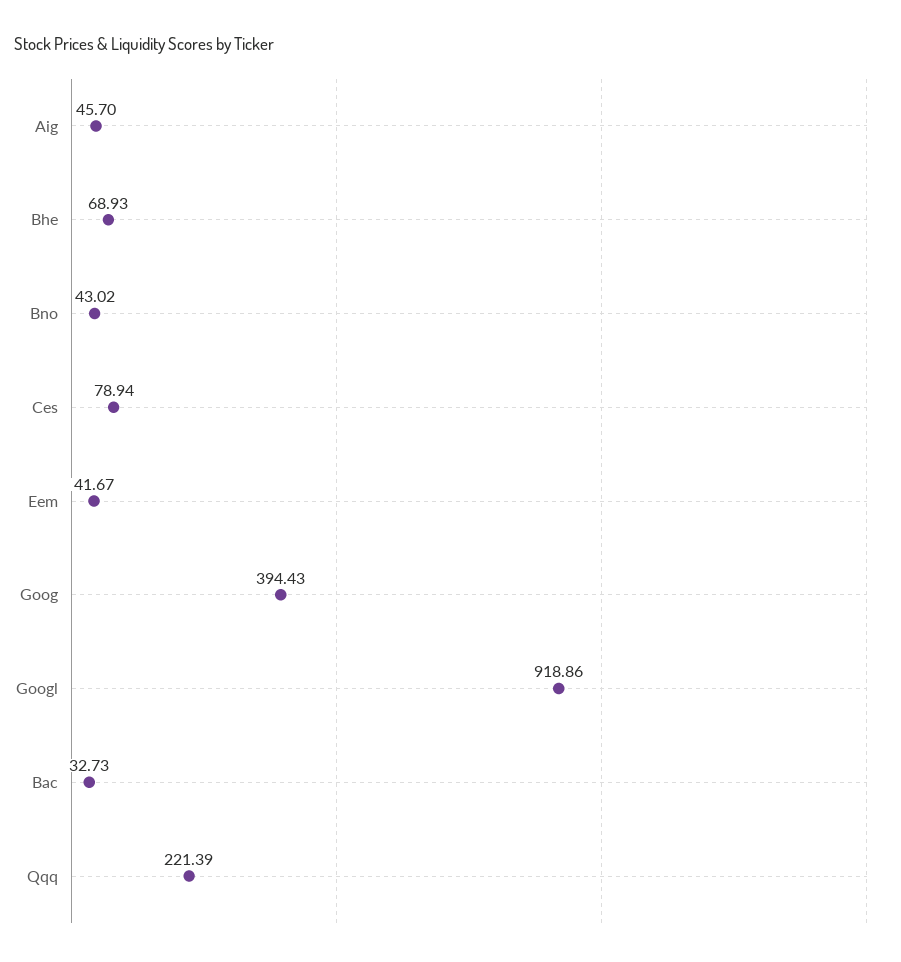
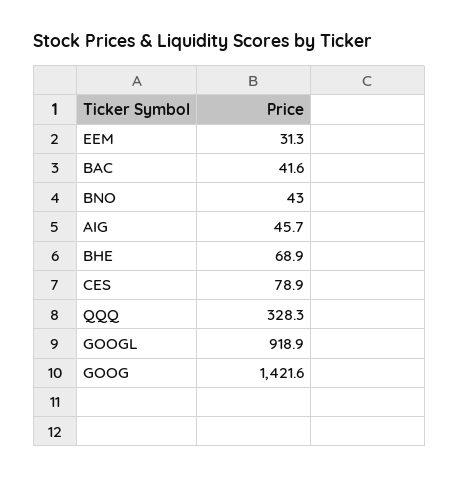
Eem: 41.67 -> 31.3
Goog: 394.43 -> 1421.6
Bac: 32.73 -> 41.6
Qqq: 221.39 -> 328.3

